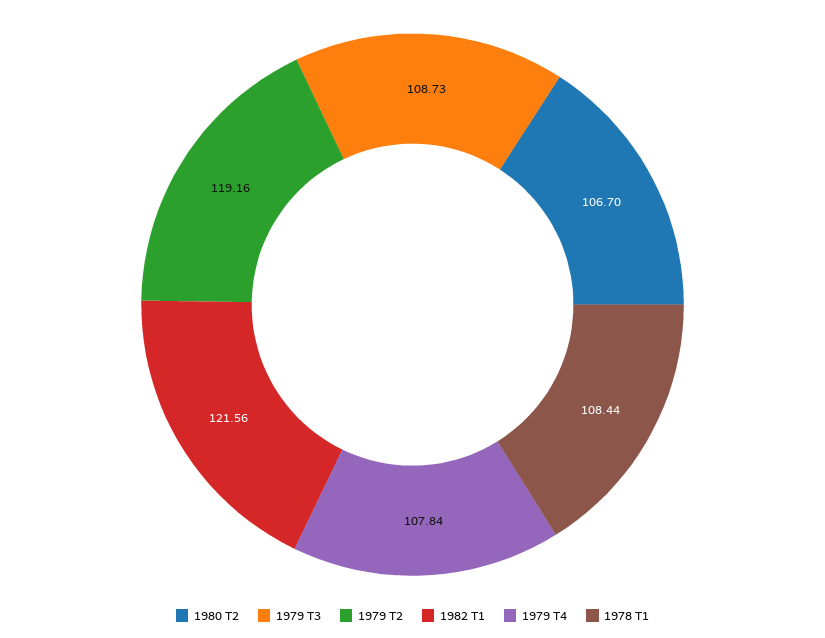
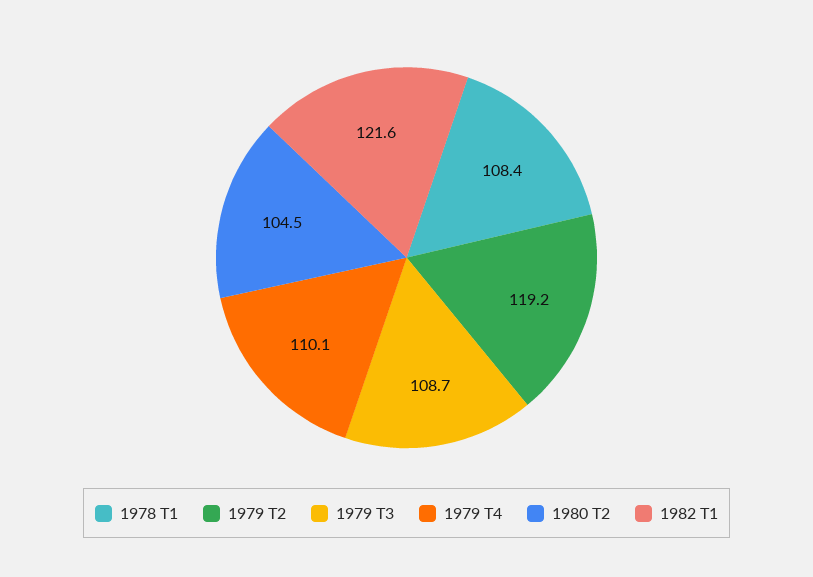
1980 T2: 106.7 -> 104.5
1979 T4: 107.84 -> 110.1

